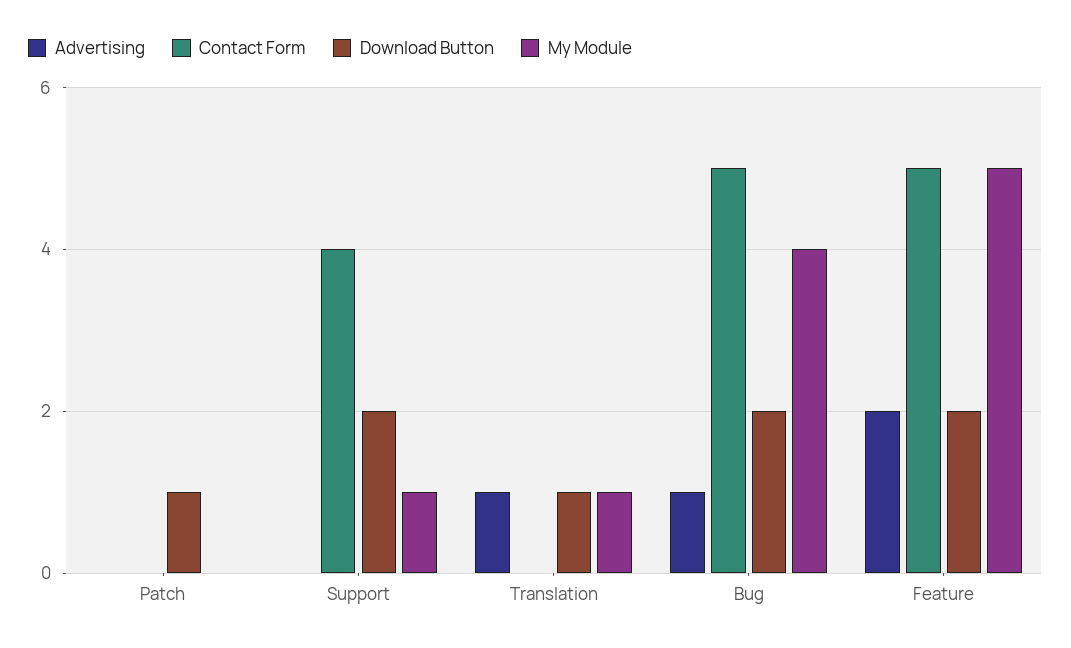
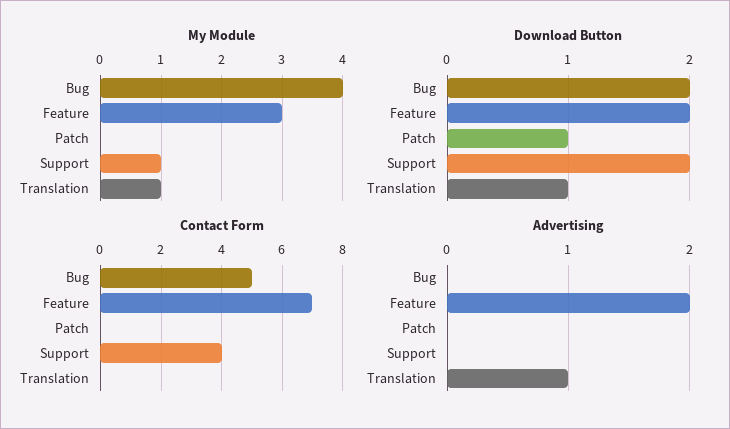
Advertising, Bug: 1 -> 0
Contact Form, Feature: 5 -> 7
My Module, Feature: 5 -> 3

